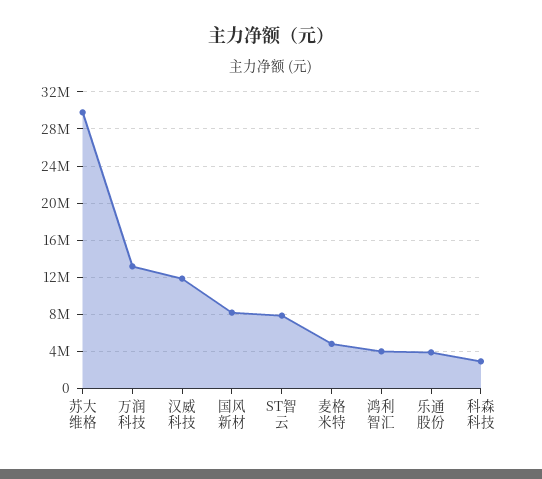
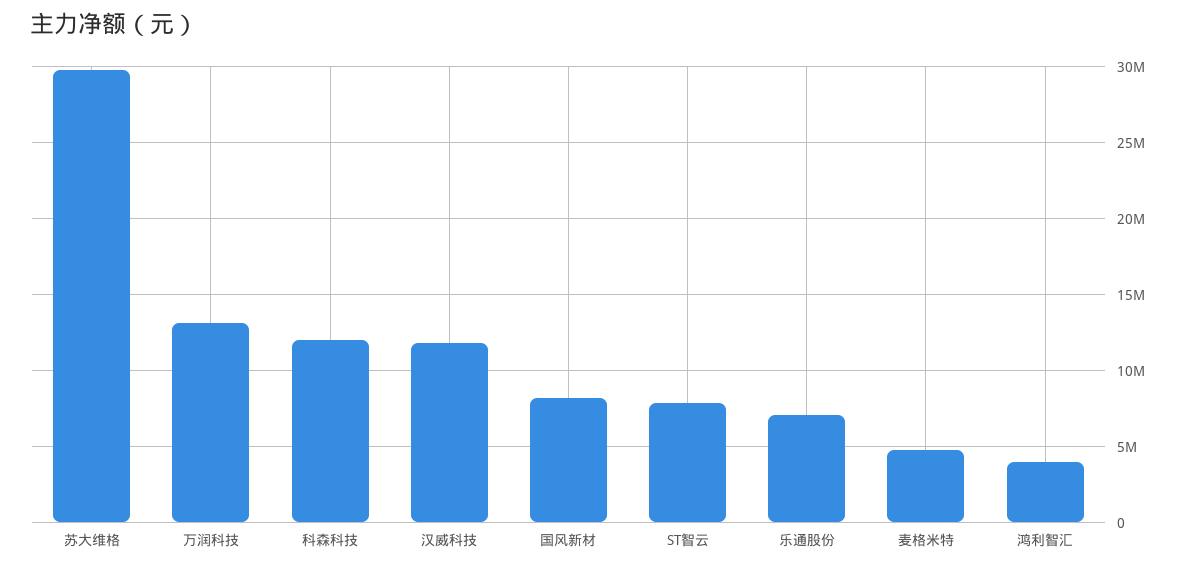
乐通股份: 4000000 -> 7000000
科森科技: 3000000 -> 12000000

